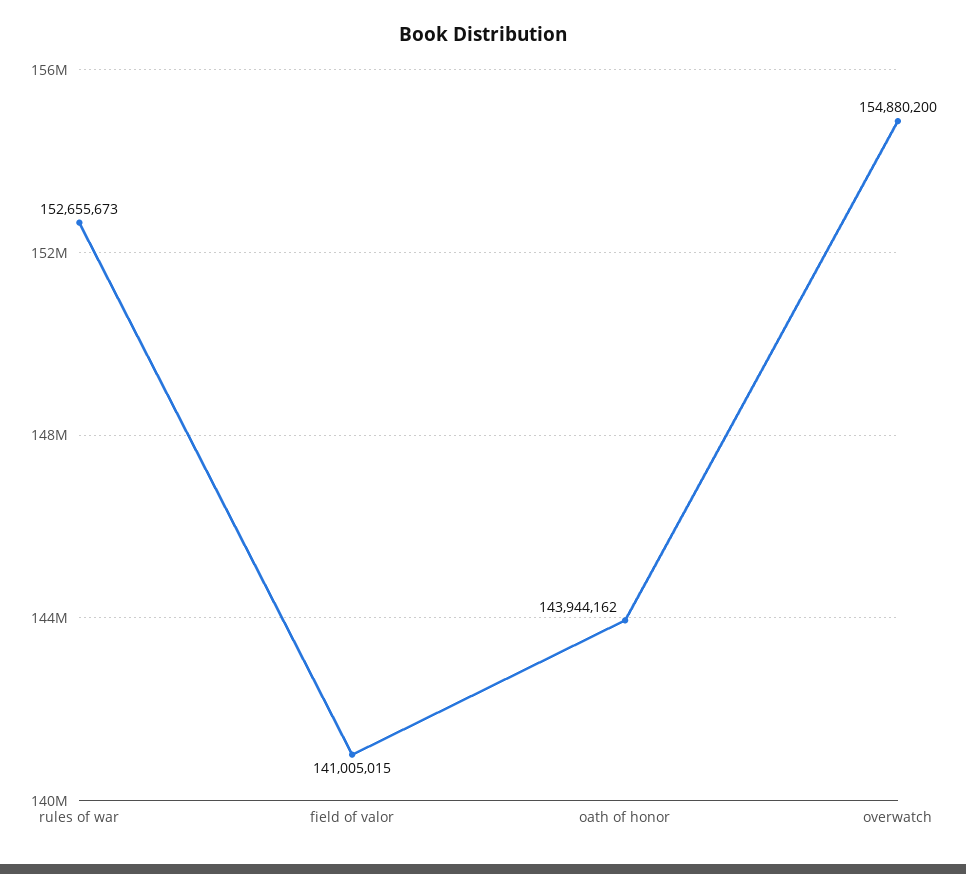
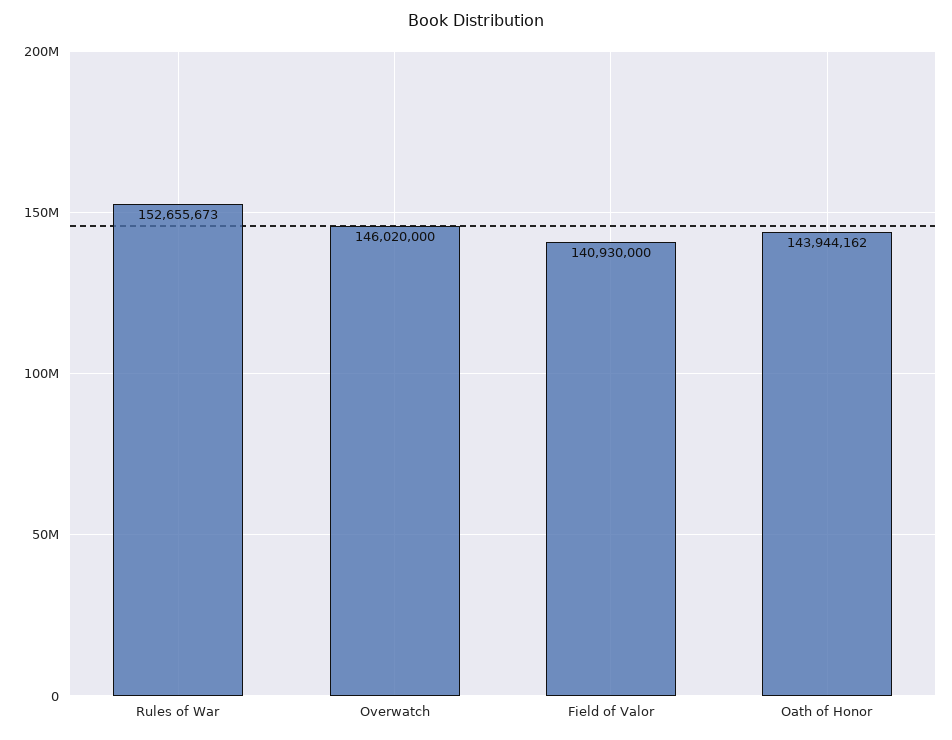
field of valor: 141005015 -> 140930000
overwatch: 154880200 -> 146020000

